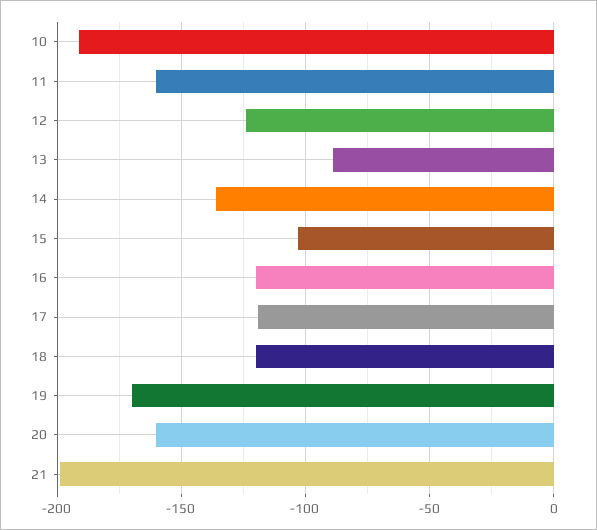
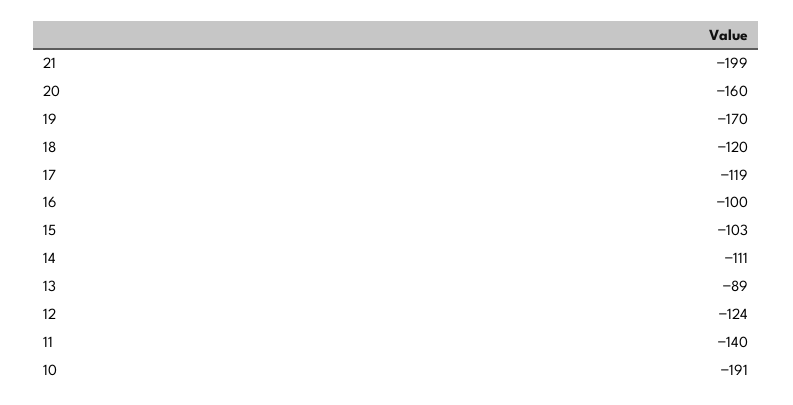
11: -160 -> -140
14: -135 -> -111
16: -120 -> -100

